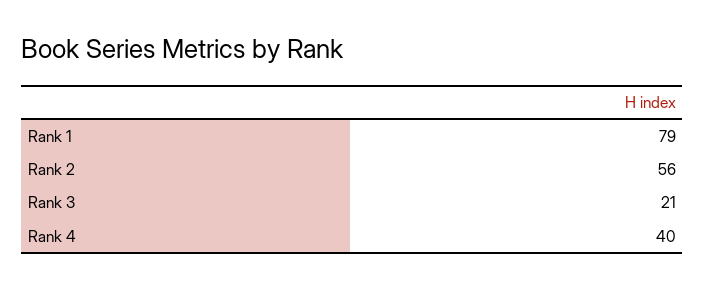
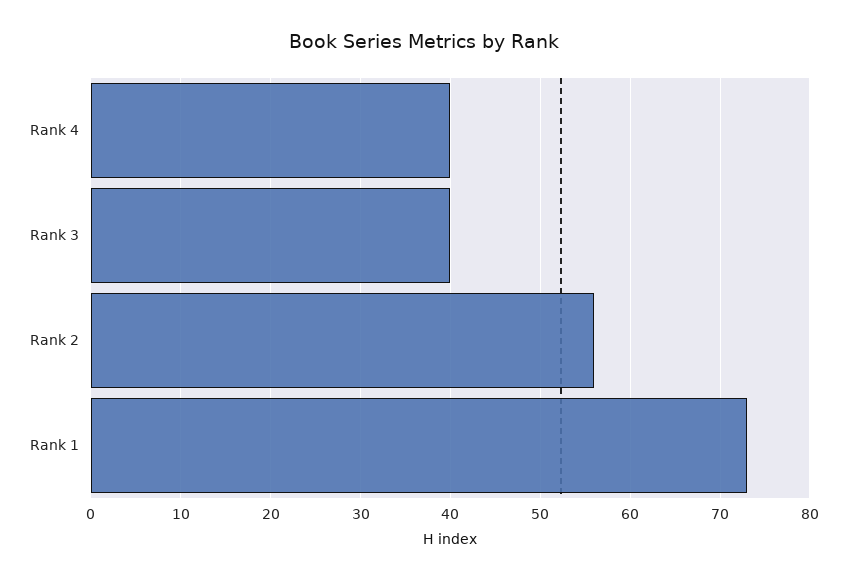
Rank 1: 79 -> 73
Rank 3: 21 -> 40

